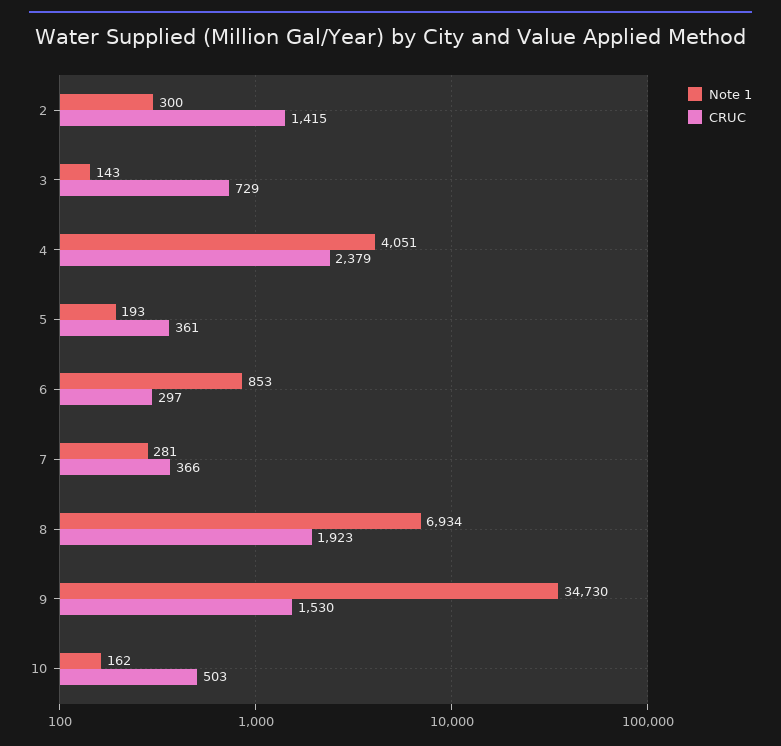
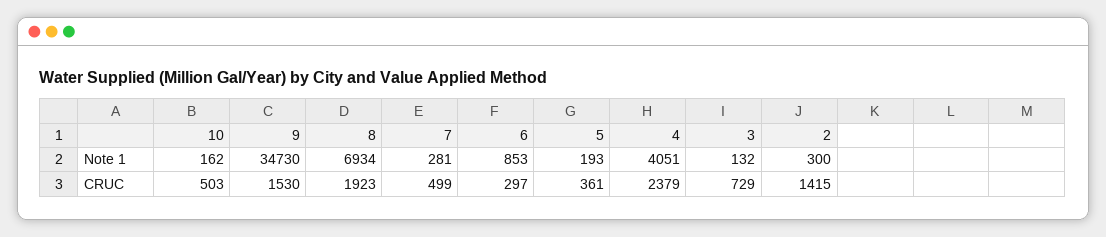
Note 1, 3: 143 -> 132
CRUC, 7: 366 -> 499

